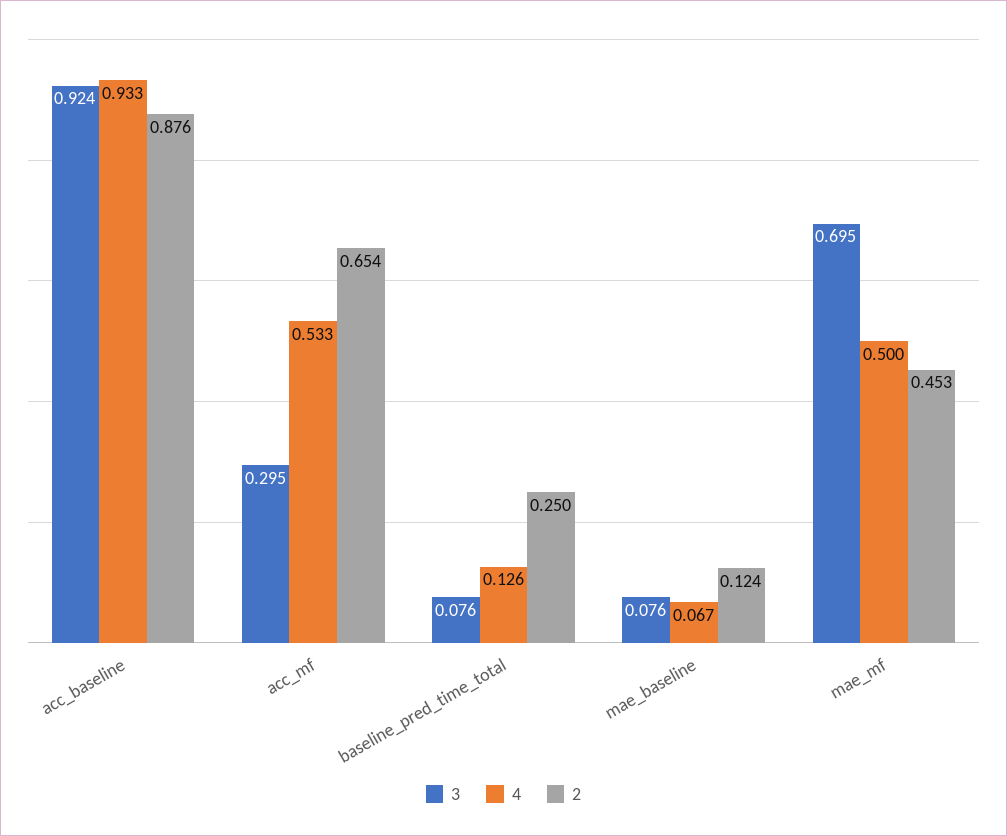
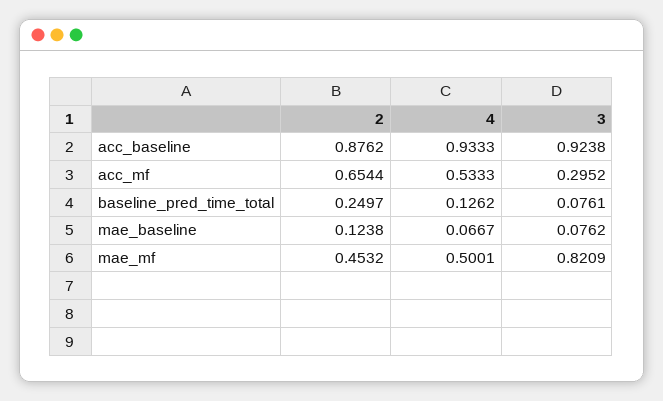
3, mae_mf: 0.695 -> 0.8209

